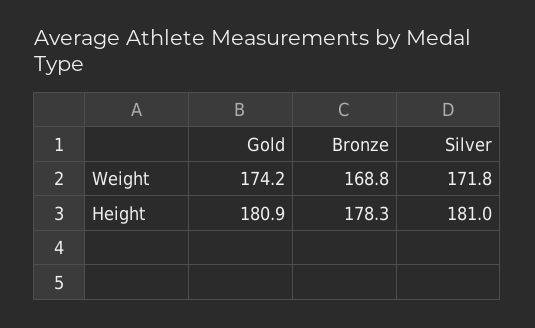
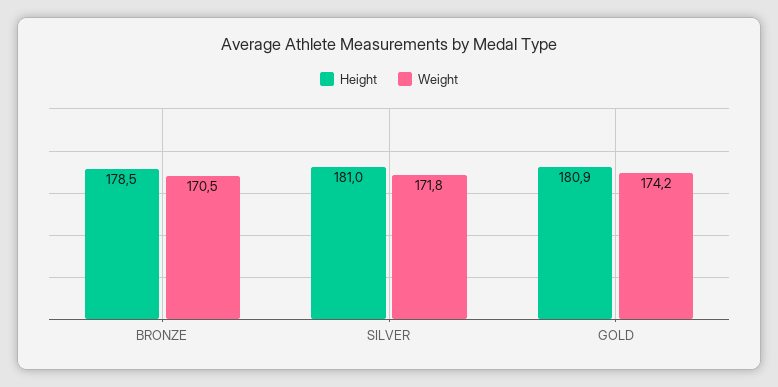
Weight, Bronze: 168.8 -> 170.5
Height, Bronze: 178.3 -> 178.5

